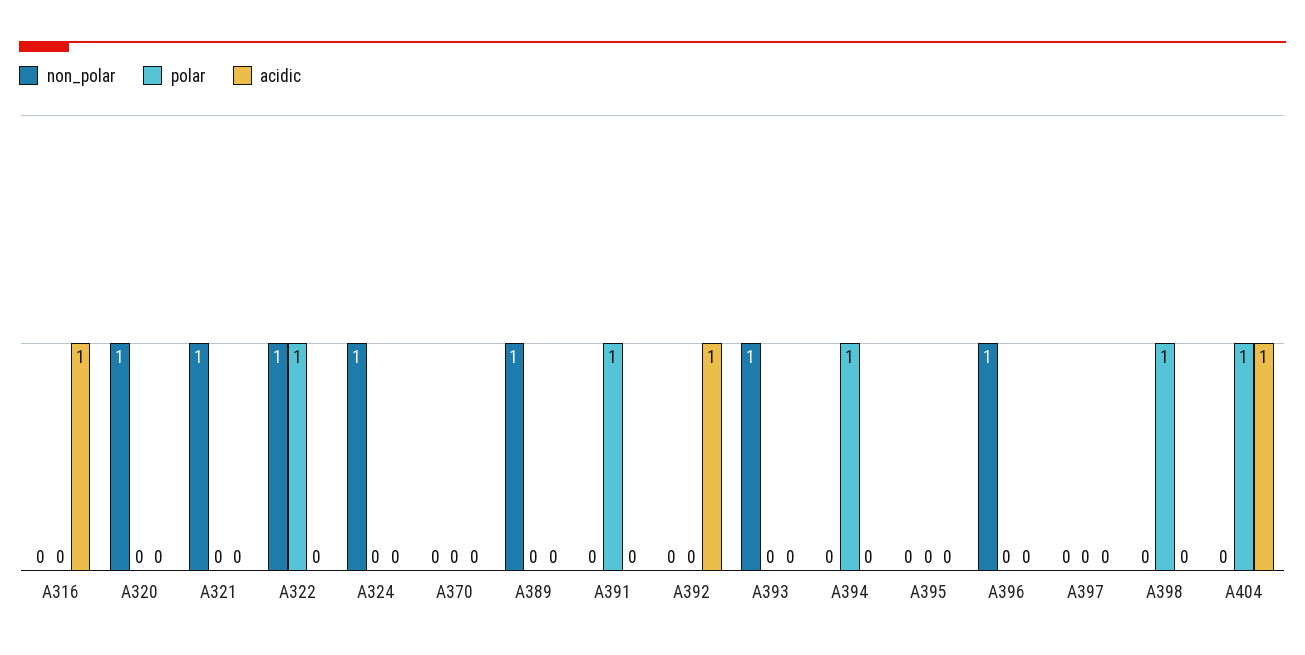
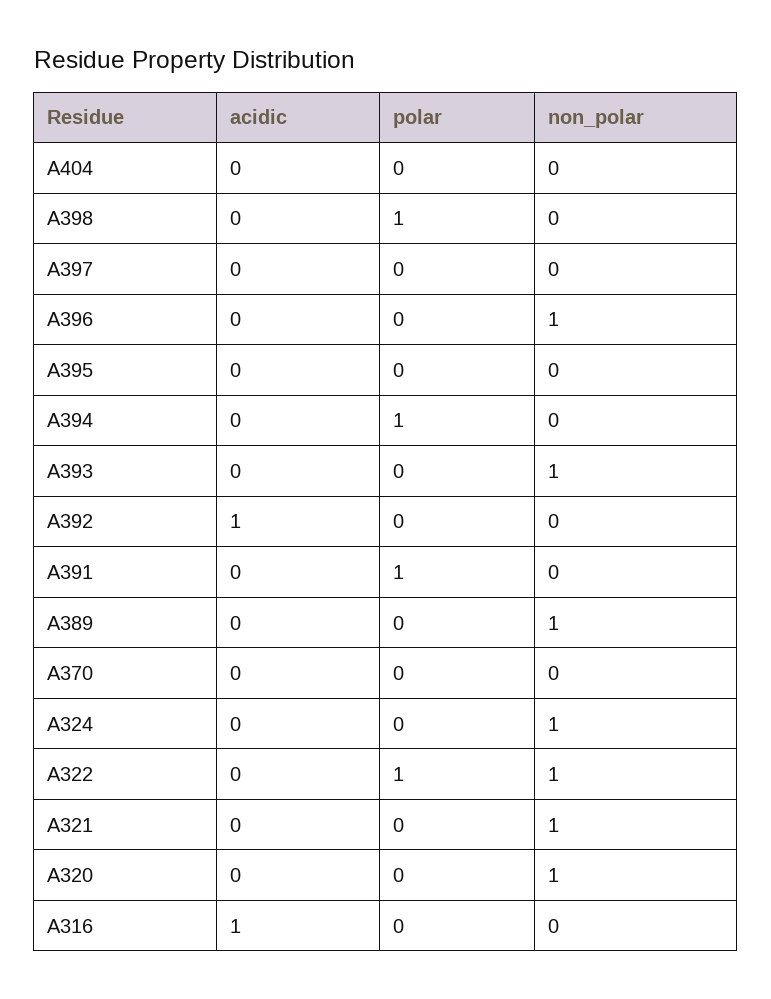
polar, A404: 1 -> 0
acidic, A404: 1 -> 0

